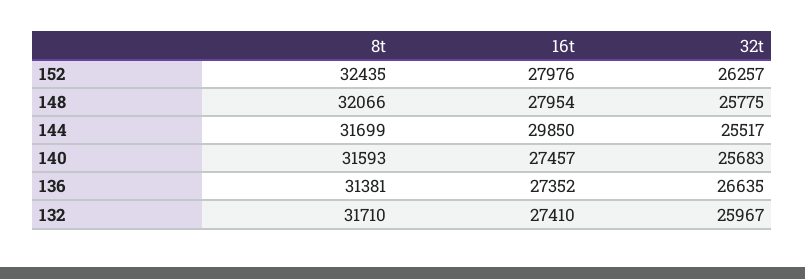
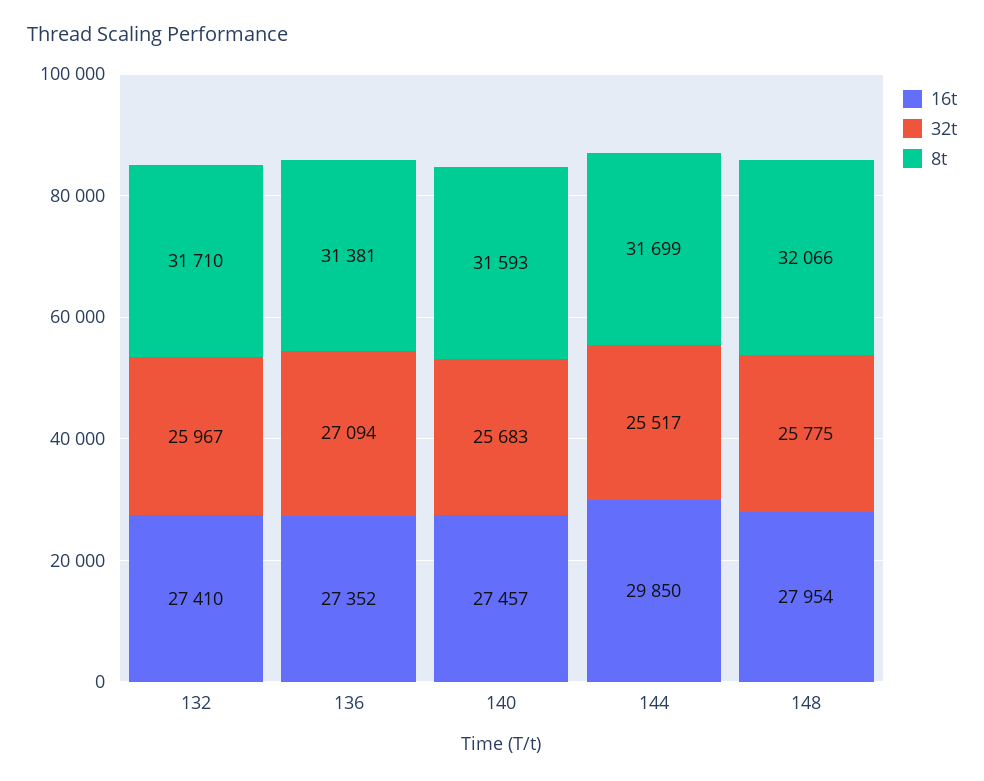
8t, 152: 32435 -> none
16t, 152: 27976 -> none
32t, 152: 26257 -> none
32t, 136: 26635 -> 27094

